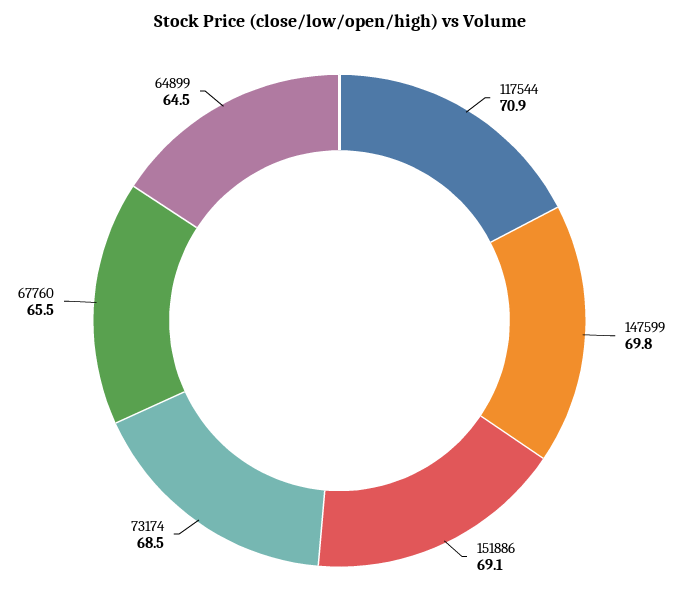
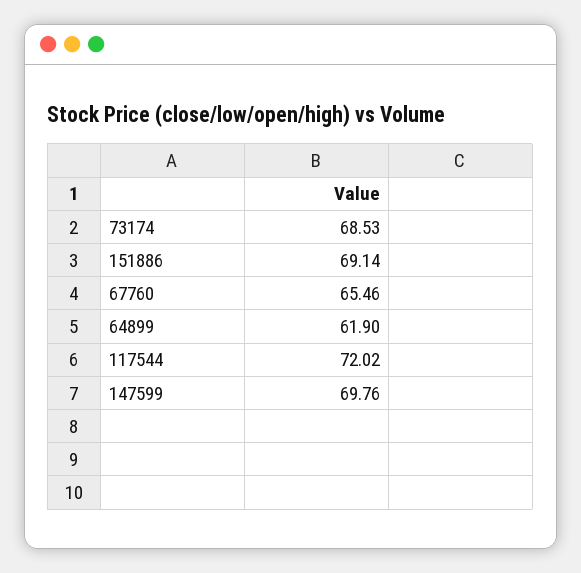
117544: 70.9 -> 72.02
64899: 64.5 -> 61.9

